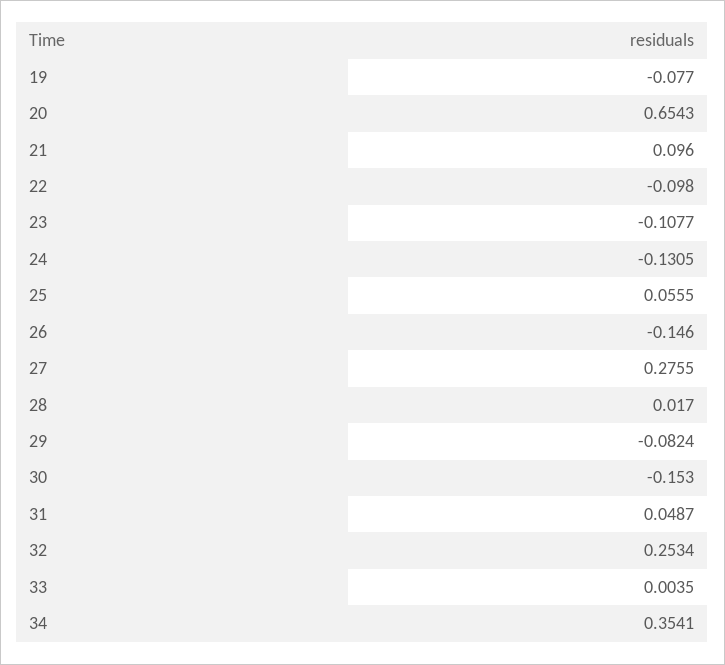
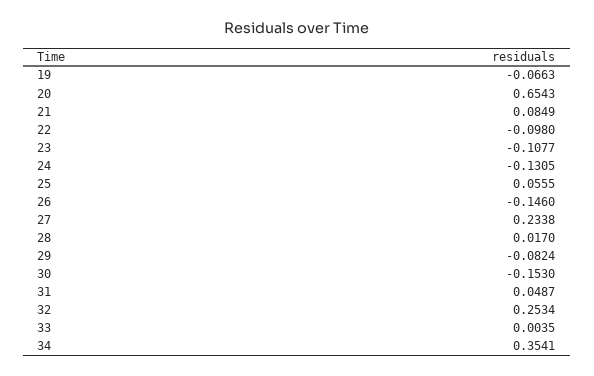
19: -0.077 -> -0.0663
21: 0.096 -> 0.0849
27: 0.2755 -> 0.2338

